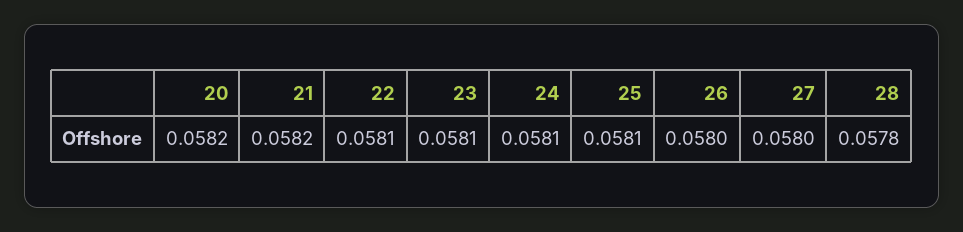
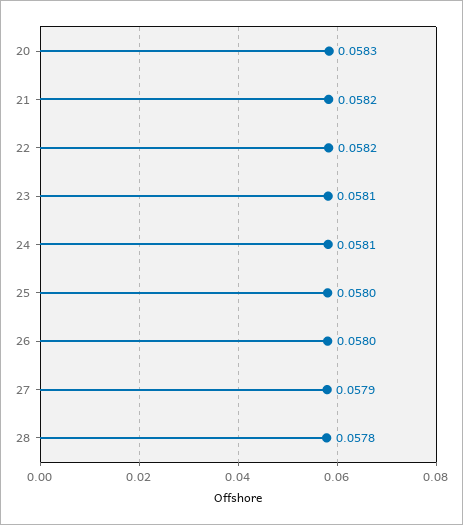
20: 0.0582 -> 0.0583
22: 0.0581 -> 0.0582
25: 0.0581 -> 0.058
27: 0.058 -> 0.0579

